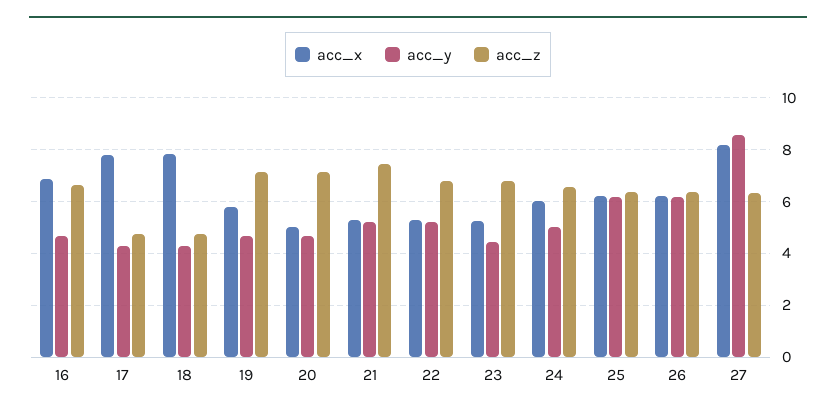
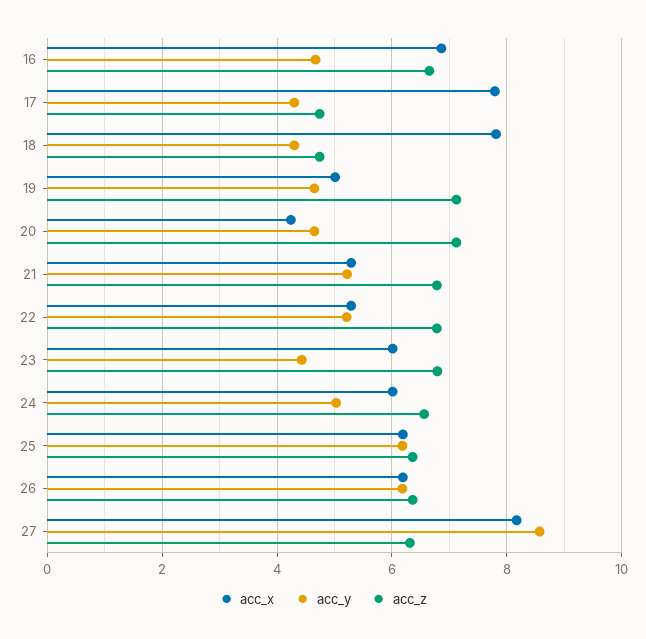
acc_x, 19: 5.75 -> 5
acc_x, 20: 5 -> 4.2
acc_z, 21: 7.5 -> 6.8
acc_x, 23: 5.25 -> 6

